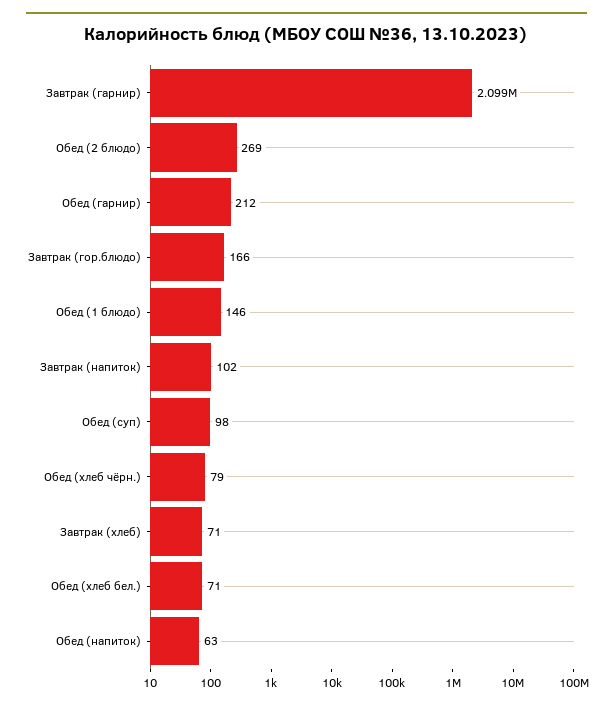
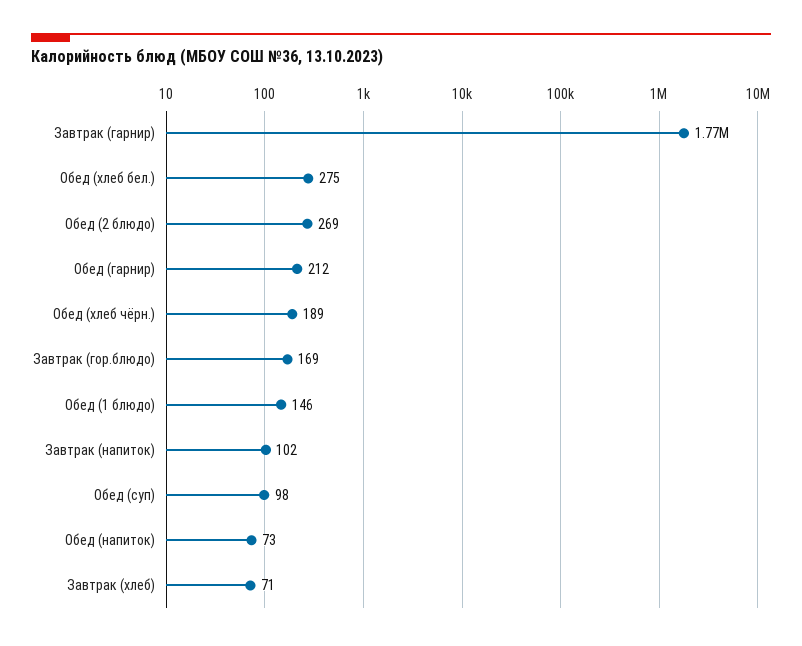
Завтрак (гарнир): 2099000 -> 1770000
Завтрак (гор.блюдо): 166 -> 169
Обед (хлеб чёрн.): 79 -> 189
Обед (хлеб бел.): 71 -> 275
Обед (напиток): 63 -> 73

